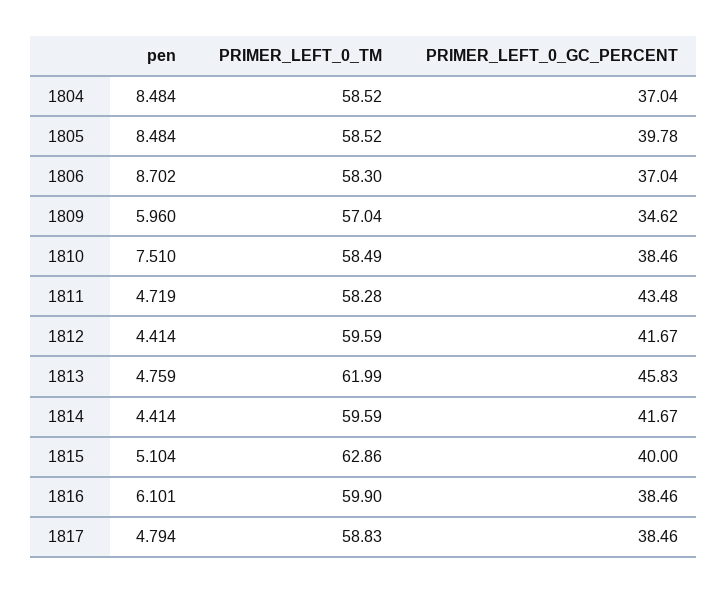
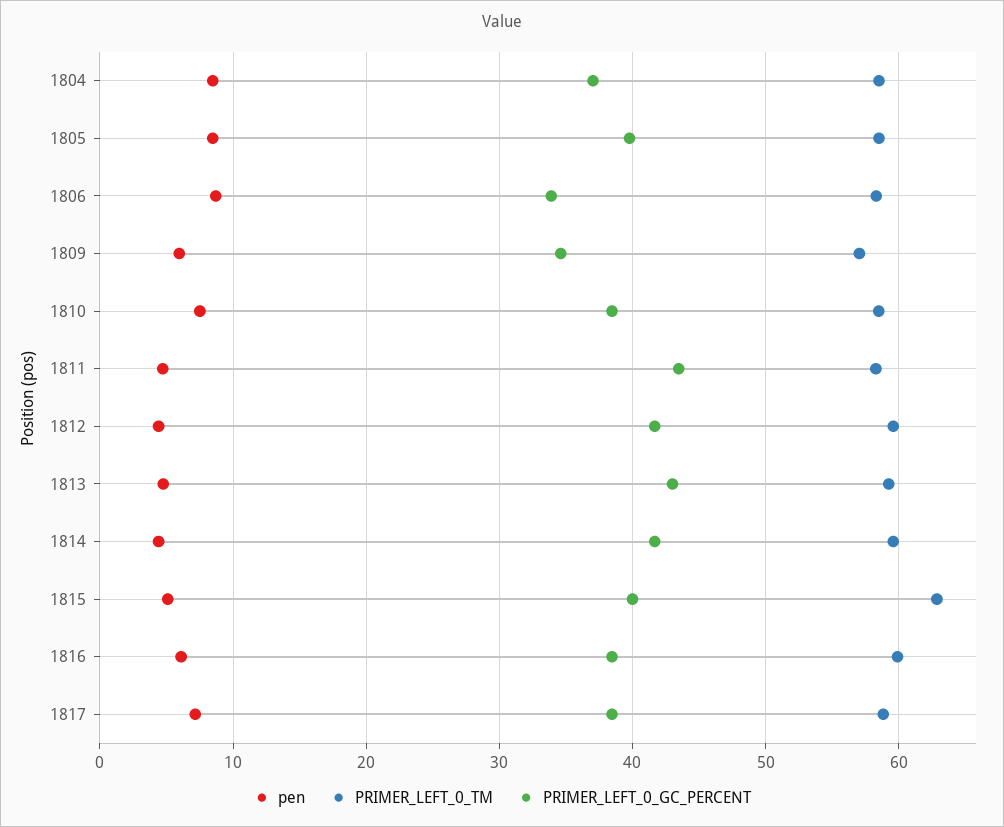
PRIMER_LEFT_0_GC_PERCENT, 1806: 37.04 -> 34
PRIMER_LEFT_0_TM, 1813: 61.99 -> 59
PRIMER_LEFT_0_GC_PERCENT, 1813: 45.83 -> 43
pen, 1817: 4.794 -> 7

